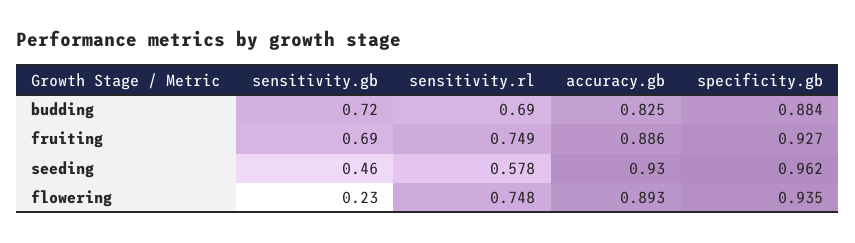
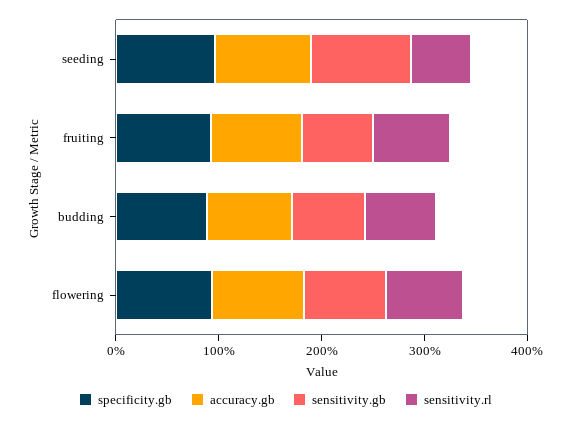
sensitivity.gb, seeding: 0.46 -> 1
sensitivity.gb, flowering: 0.23 -> 0.8

